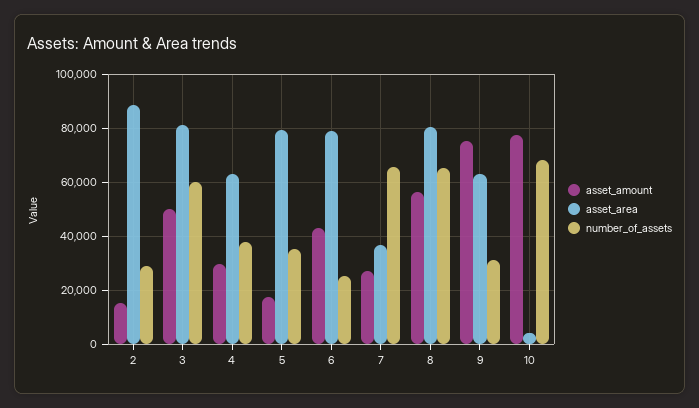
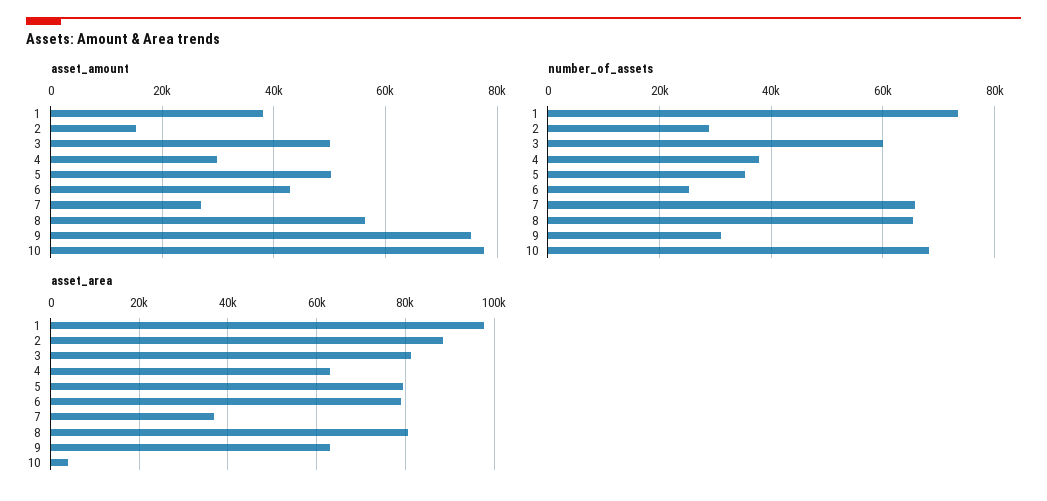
asset_amount, 5: 17500 -> 50000
asset_amount, 1: none -> 38000
number_of_assets, 1: none -> 74000
asset_area, 1: none -> 98000

